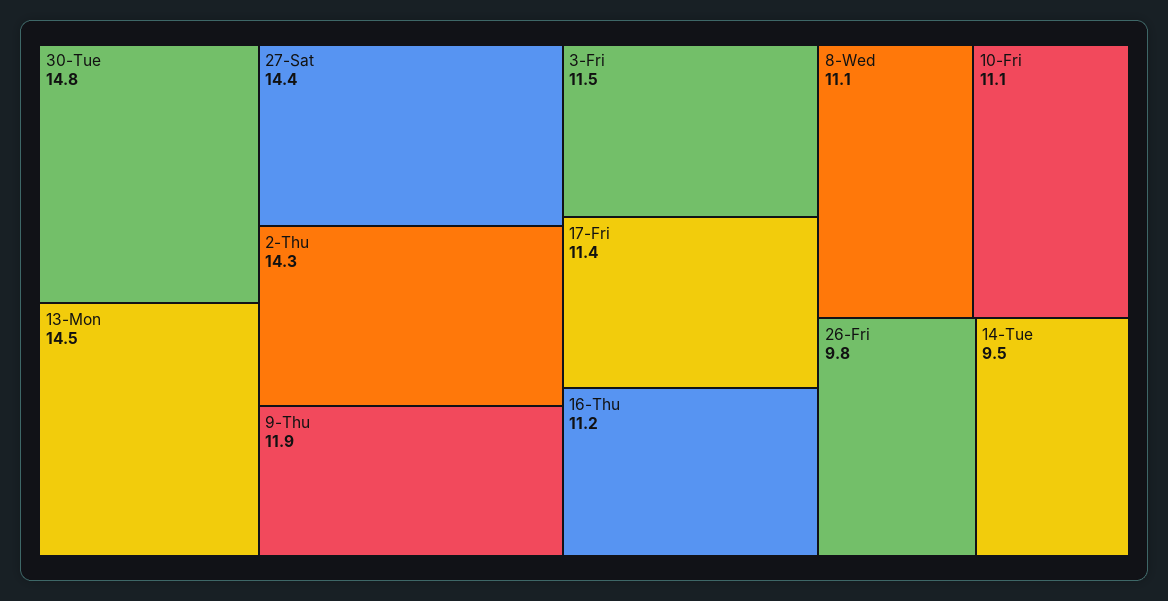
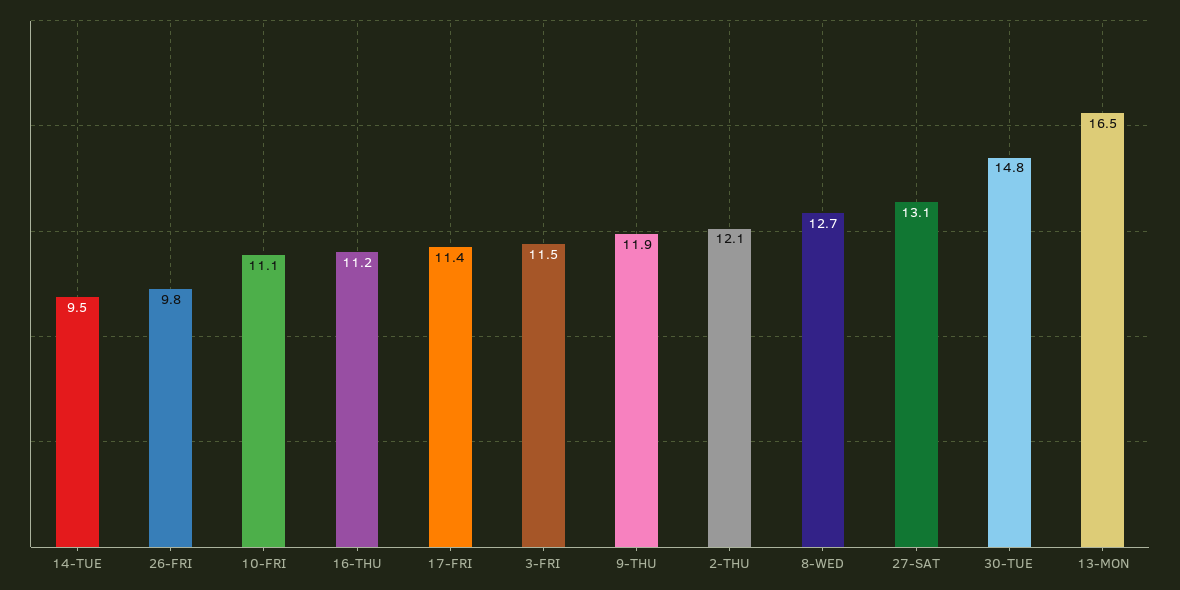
13-Mon: 14.5 -> 16.5
27-Sat: 14.4 -> 13.1
2-Thu: 14.3 -> 12.1
8-Wed: 11.1 -> 12.7

